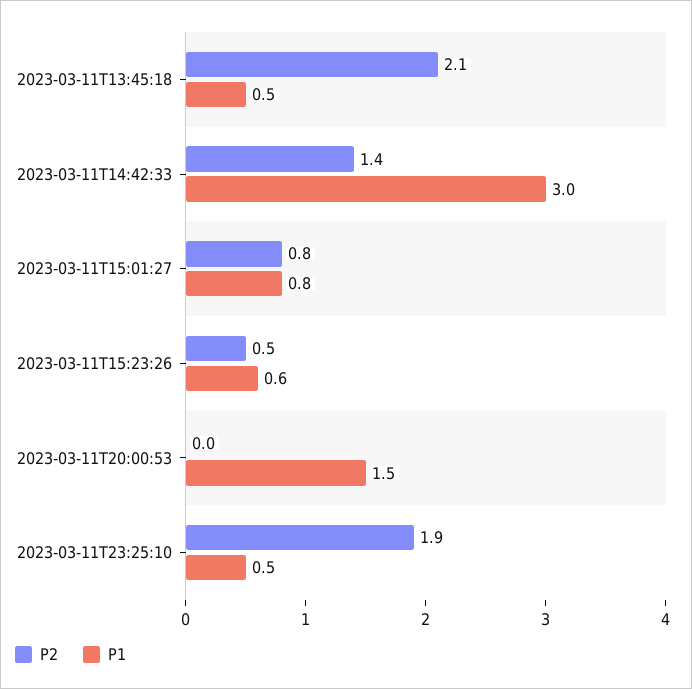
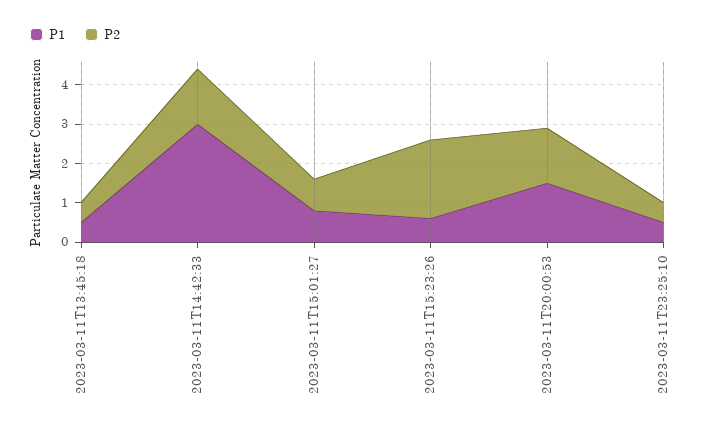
P2, 2023-03-11T13:45:18: 2.1 -> 0.5
P2, 2023-03-11T15:23:26: 0.5 -> 2
P2, 2023-03-11T20:00:53: 0 -> 1.5
P2, 2023-03-11T23:25:10: 1.9 -> 0.5

